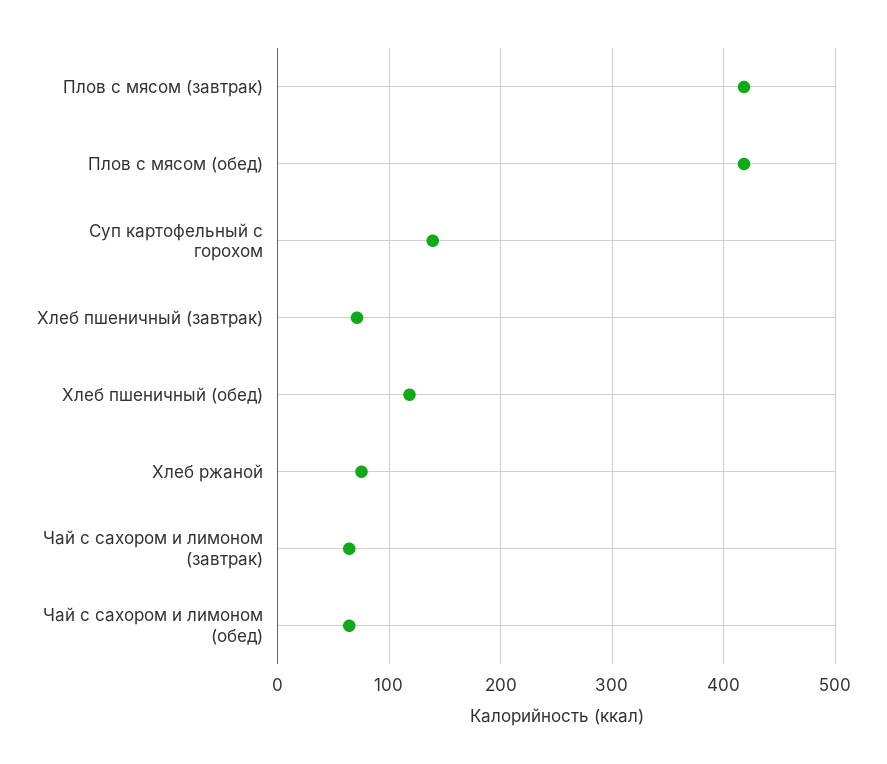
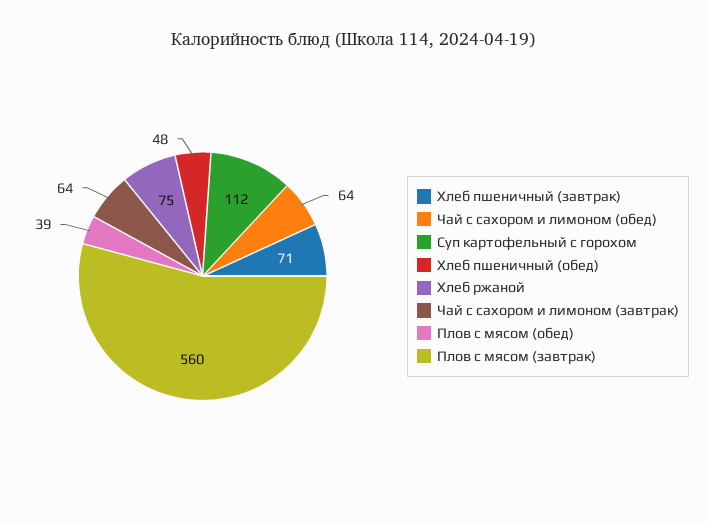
Плов с мясом (завтрак): 420 -> 560
Плов с мясом (обед): 420 -> 39
Суп картофельный с горохом: 140 -> 112
Хлеб пшеничный (обед): 120 -> 48

